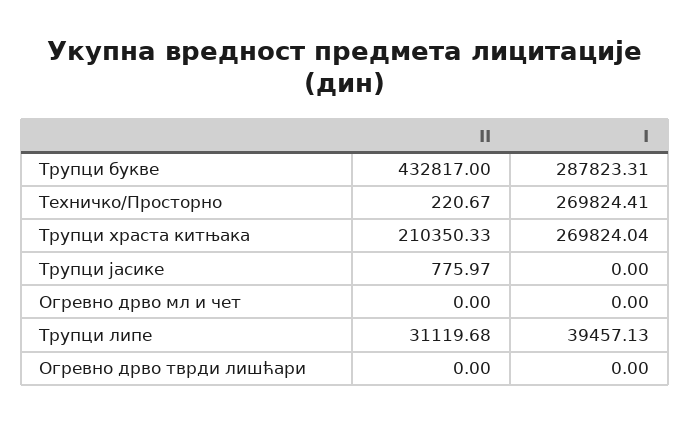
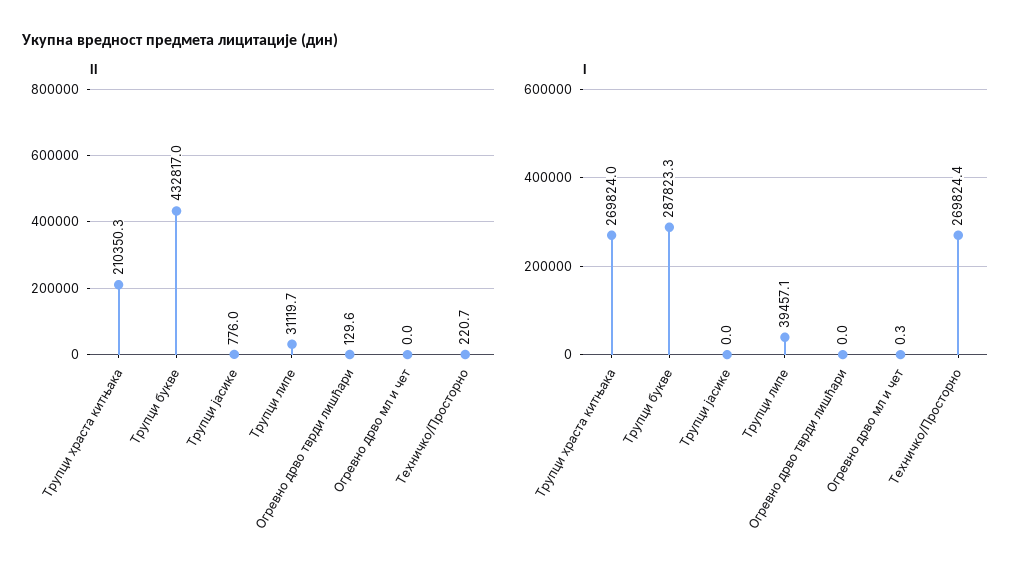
I, Огревно дрво мл и чет: 0 -> 0.3
II, Огревно дрво тврди лишћари: 0 -> 129.6

